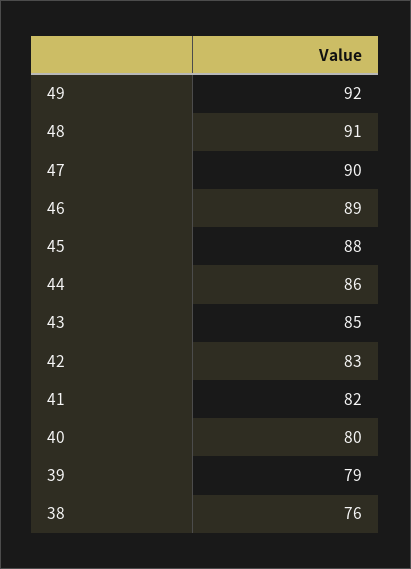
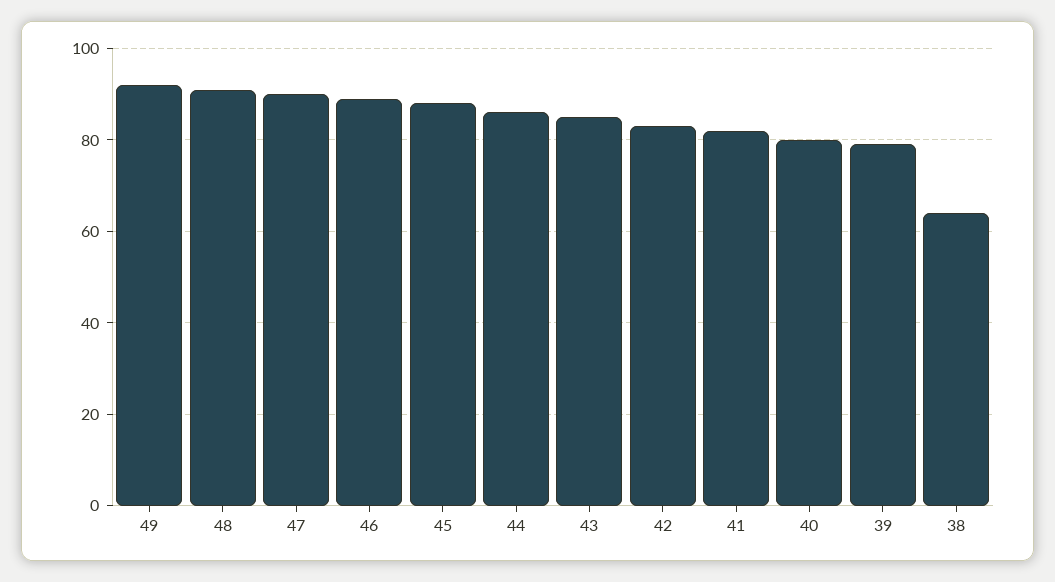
38: 76 -> 65

